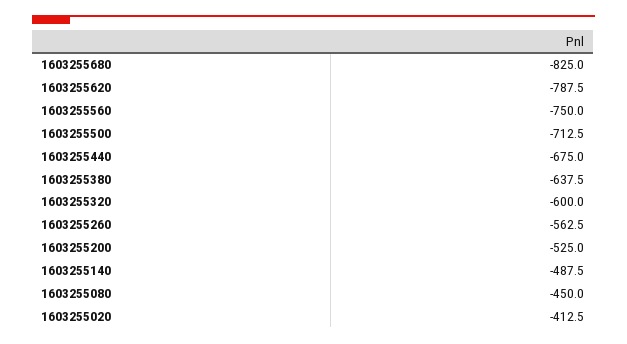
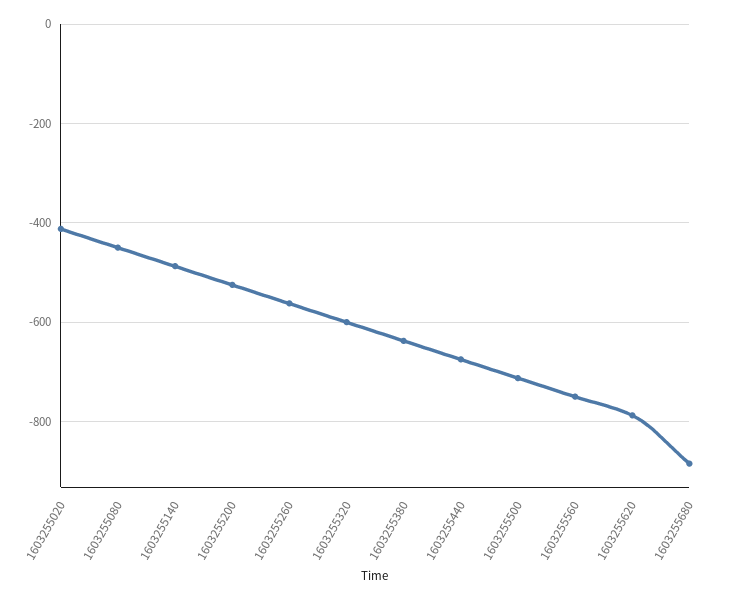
1603255680: -825 -> -880

